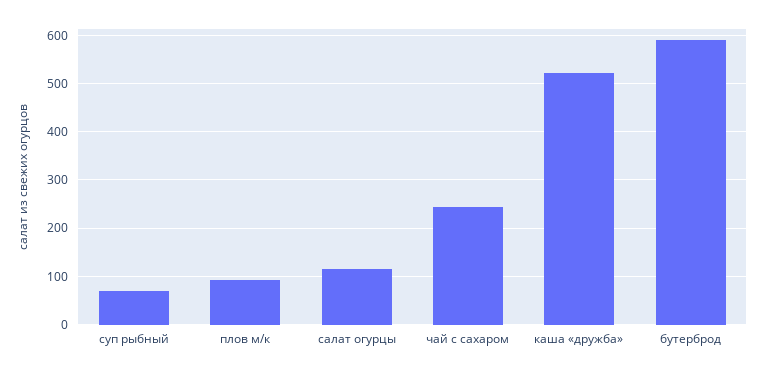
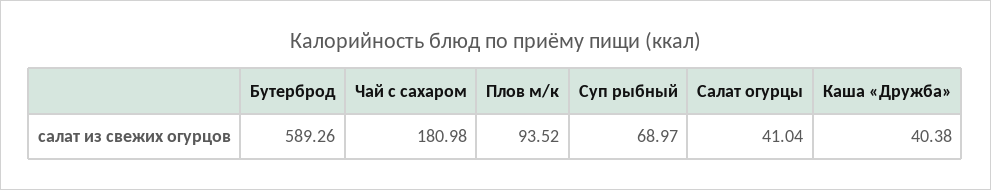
салат огурцы: 120 -> 41.04
чай с сахаром: 240 -> 180.98
каша «дружба»: 520 -> 40.38

